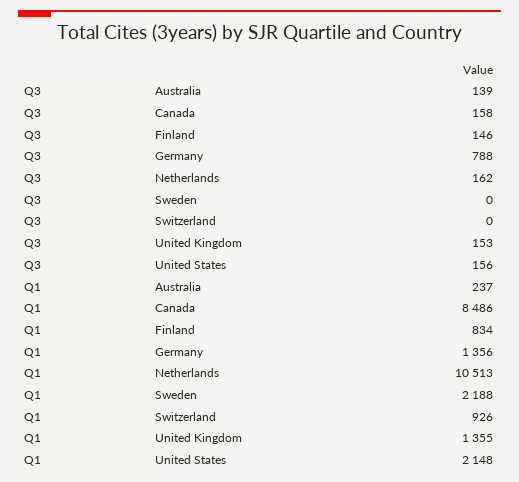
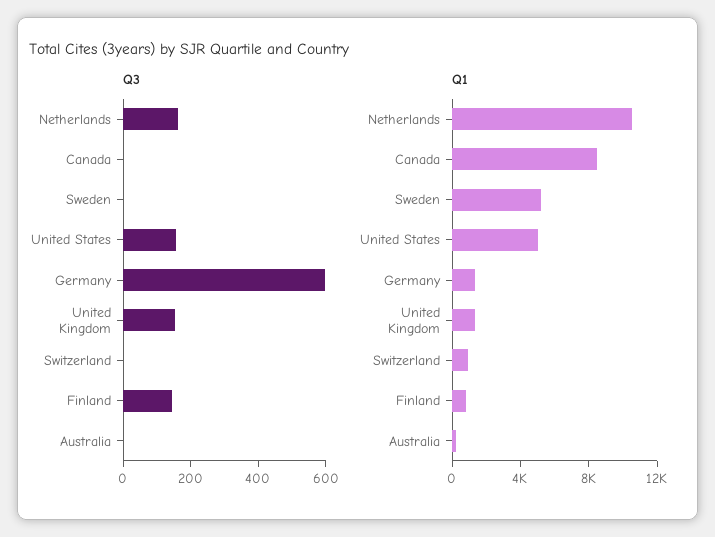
Q3, Australia: 139 -> 0
Q3, Canada: 158 -> 0
Q3, Germany: 788 -> 600
Q1, Sweden: 2188 -> 5000
Q1, United States: 2148 -> 5000

